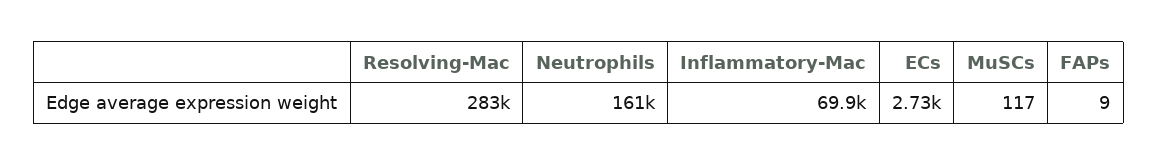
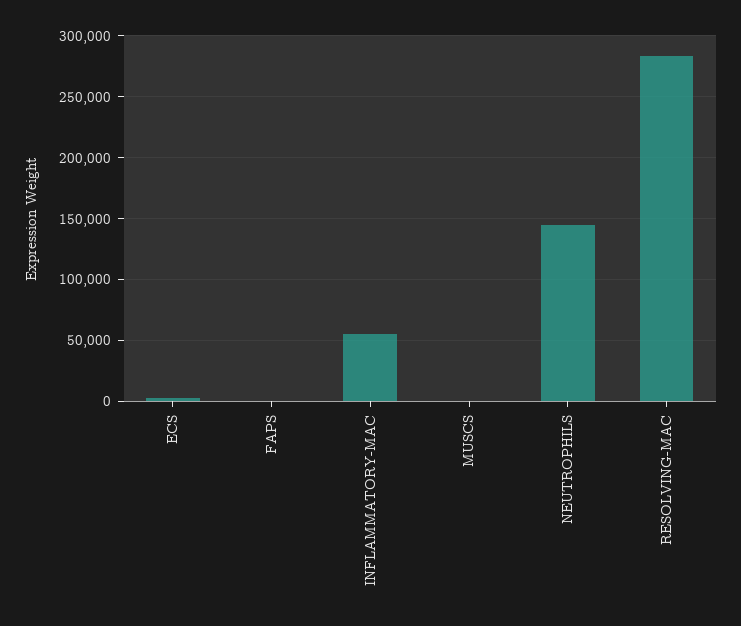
Neutrophils: 161000 -> 145000
Inflammatory-Mac: 69900 -> 55000

